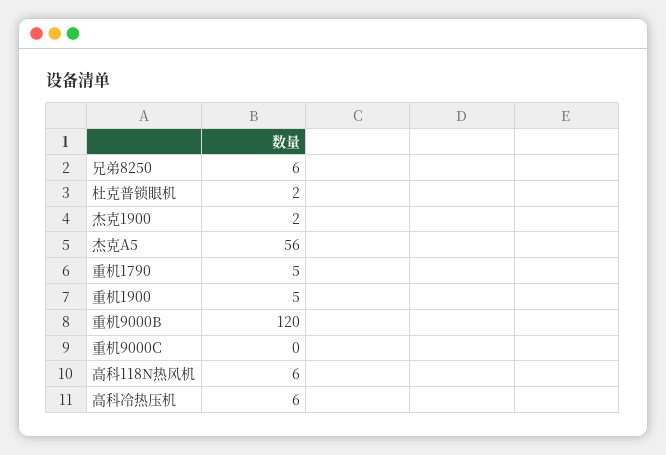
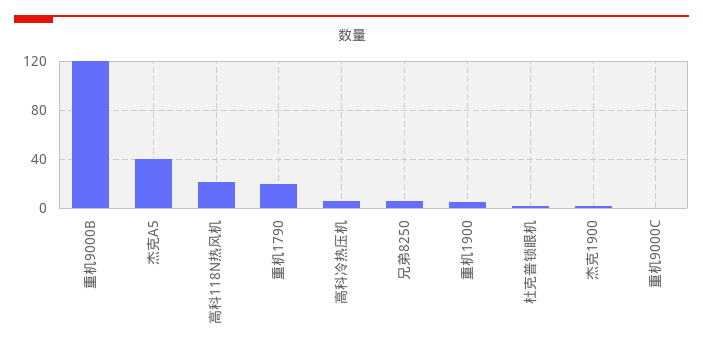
杰克A5: 56 -> 40
重机1790: 5 -> 20
高科118N热风机: 6 -> 20

